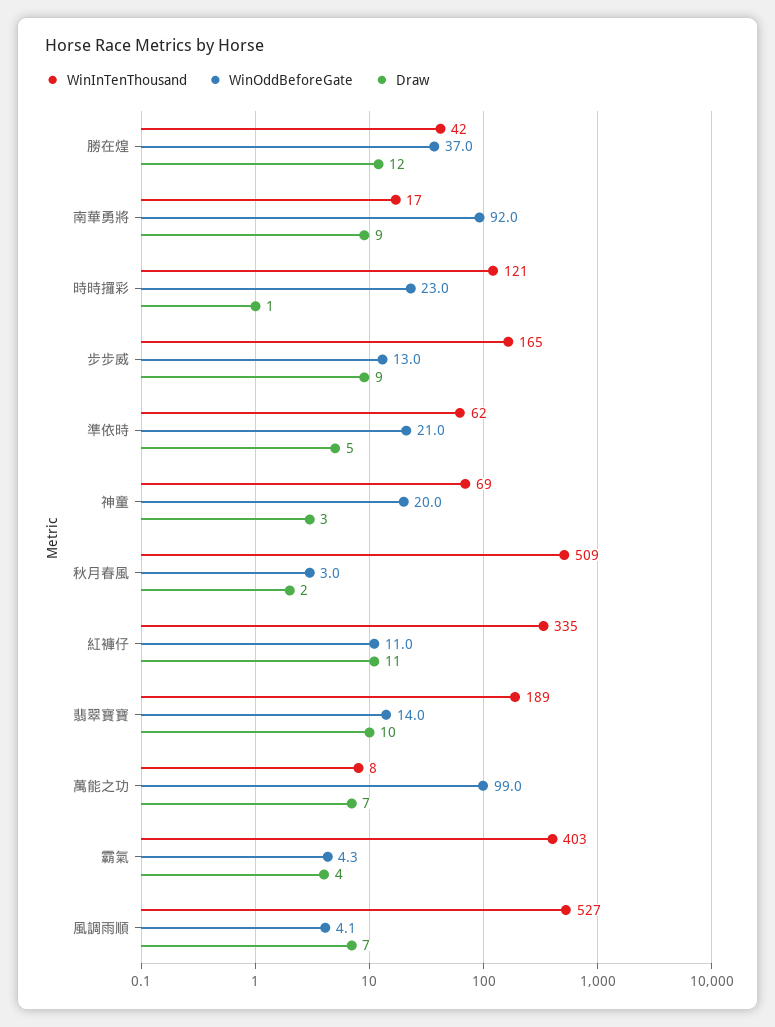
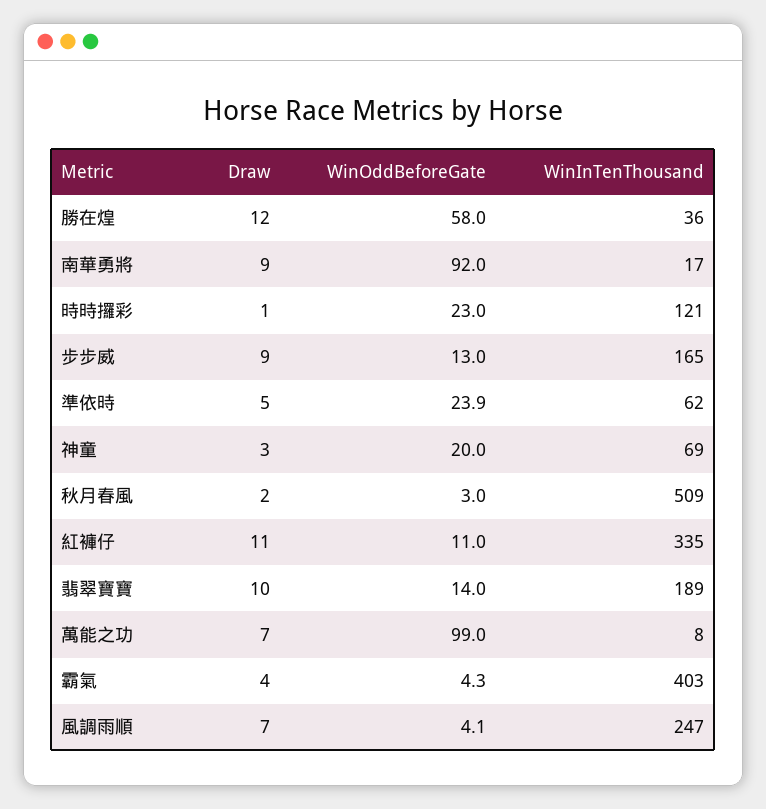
WinInTenThousand, 勝在煌: 42 -> 36
WinOddBeforeGate, 勝在煌: 37 -> 58
WinOddBeforeGate, 準依時: 21 -> 23.9
WinInTenThousand, 風調雨順: 527 -> 247

